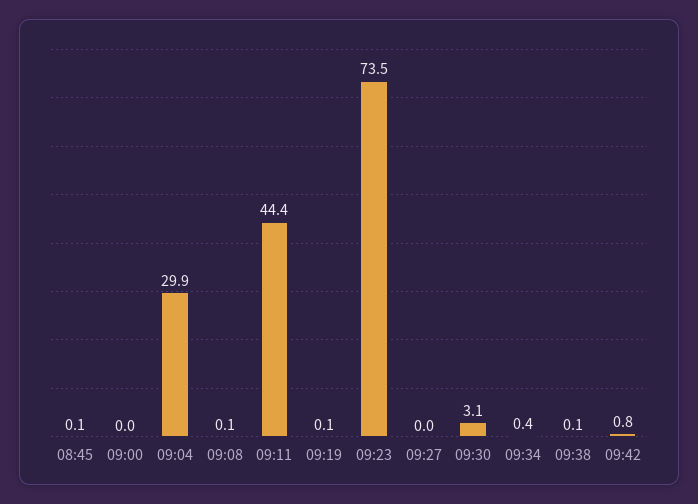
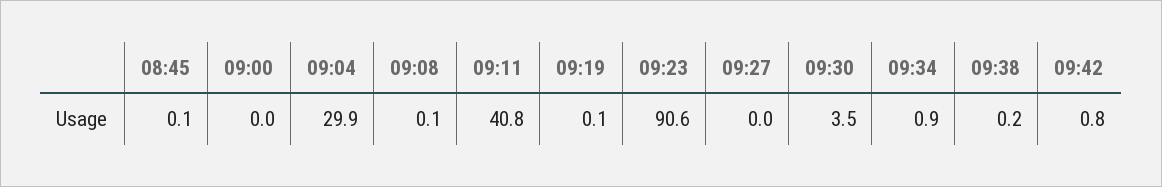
09:11: 44.4 -> 40.8
09:23: 73.5 -> 90.6
09:30: 3.1 -> 3.5
09:34: 0.4 -> 0.9
09:38: 0.1 -> 0.2

